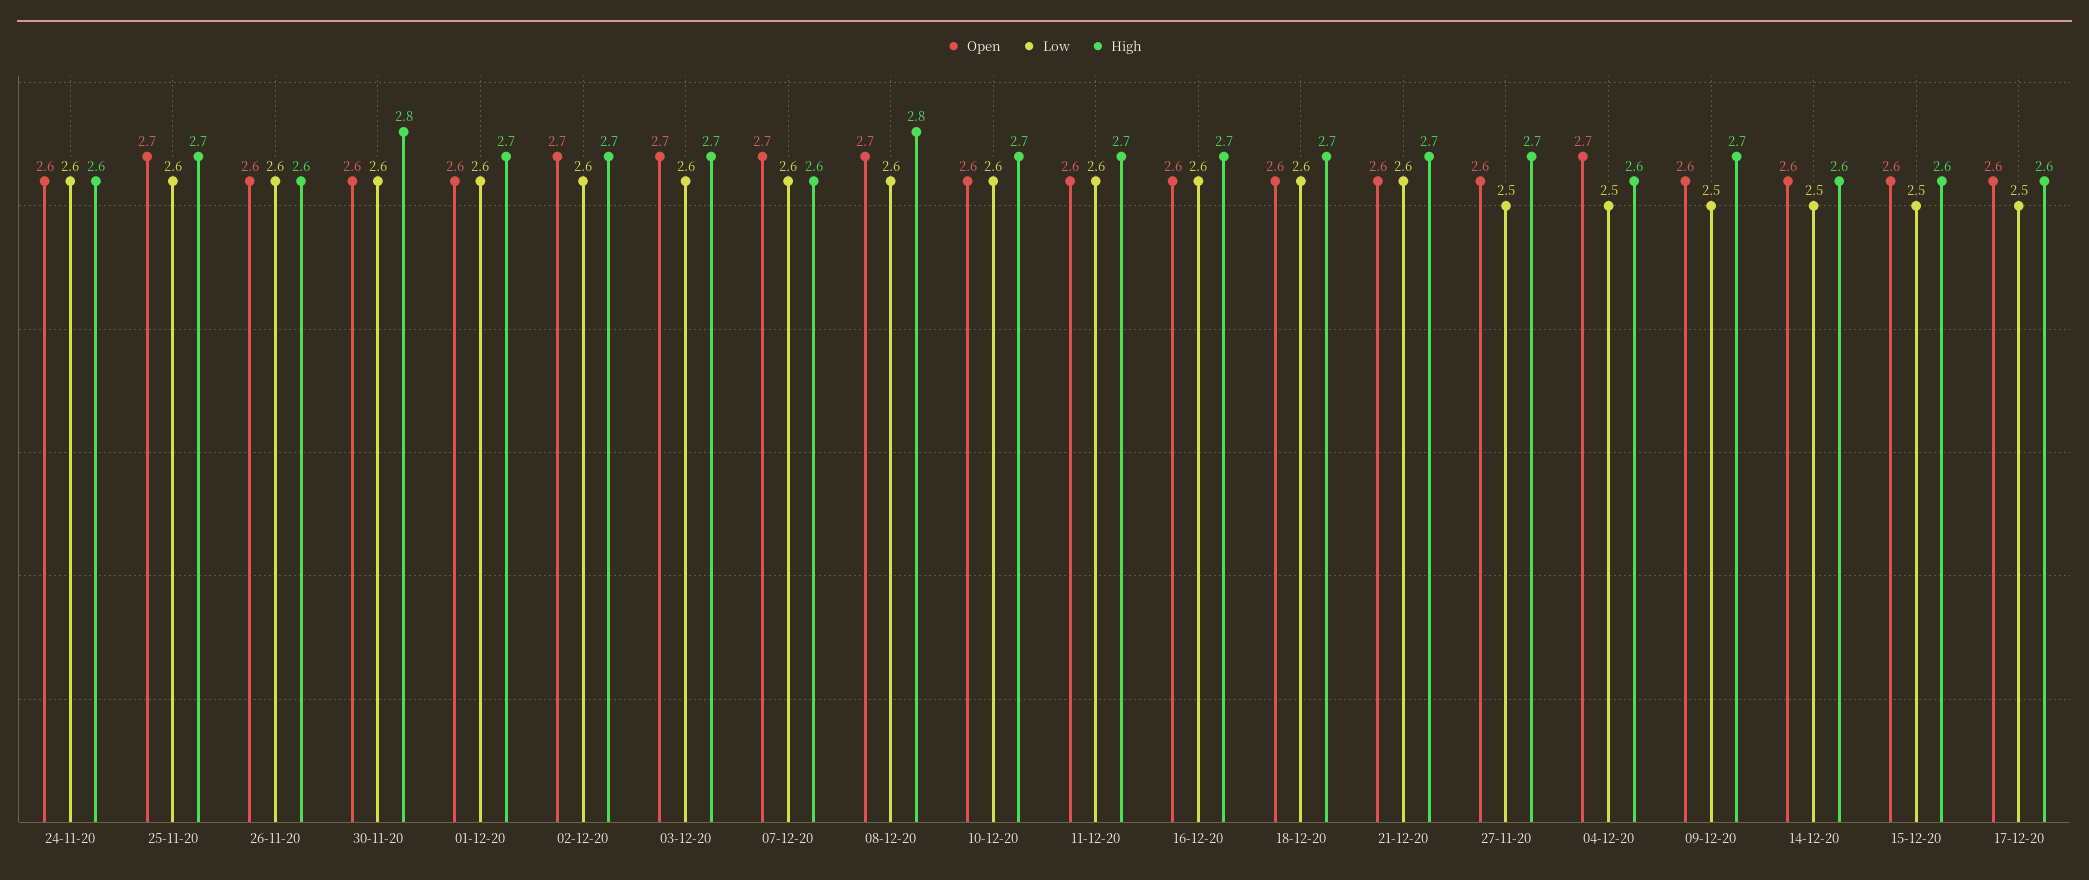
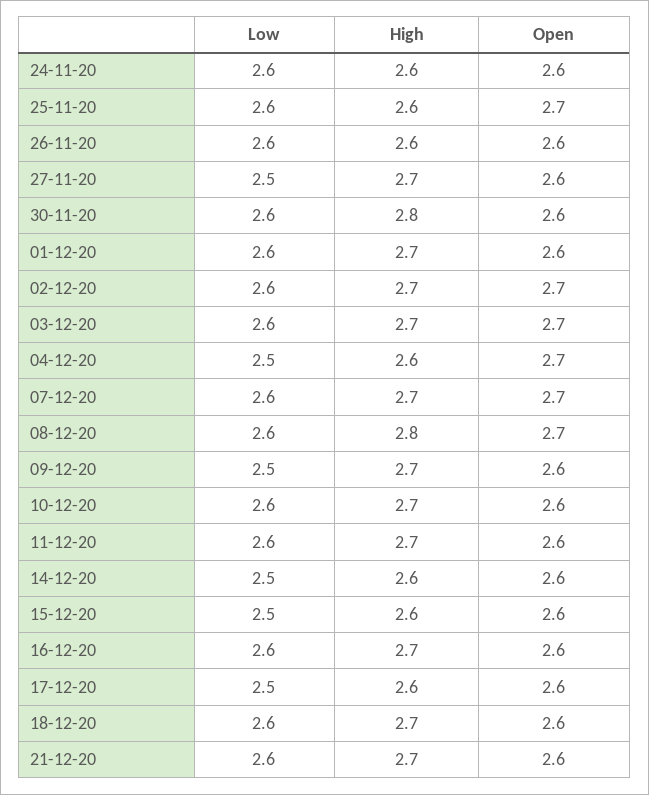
High, 25-11-20: 2.7 -> 2.6
High, 07-12-20: 2.6 -> 2.7

